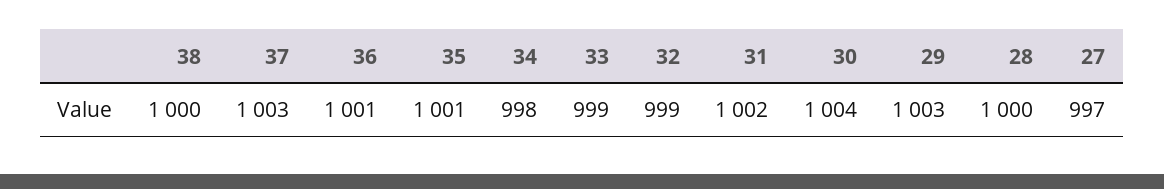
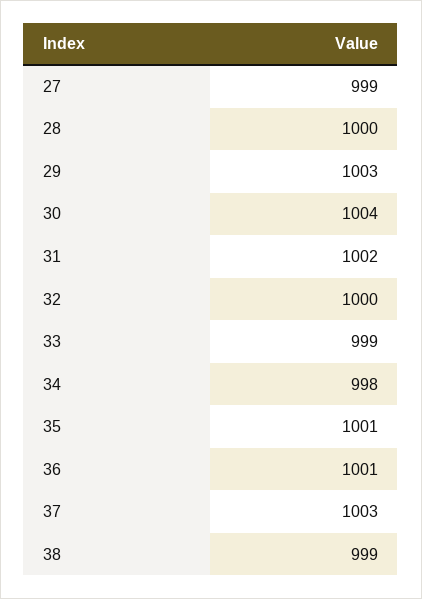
38: 1000 -> 999
32: 999 -> 1000
27: 997 -> 999

